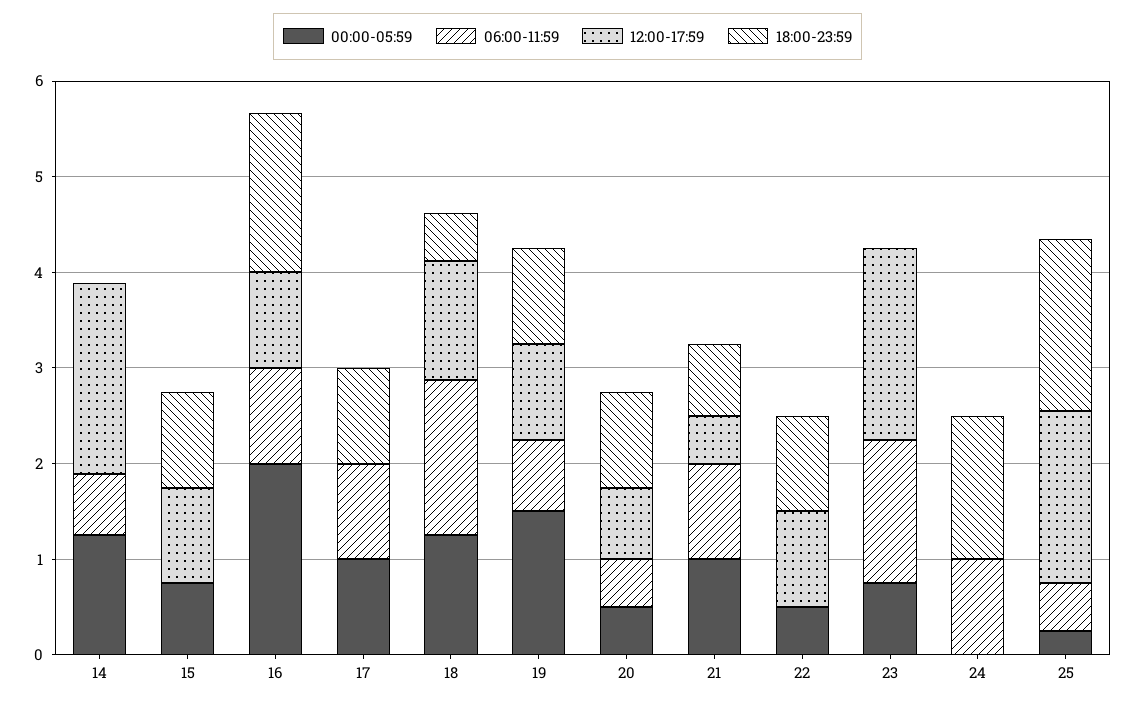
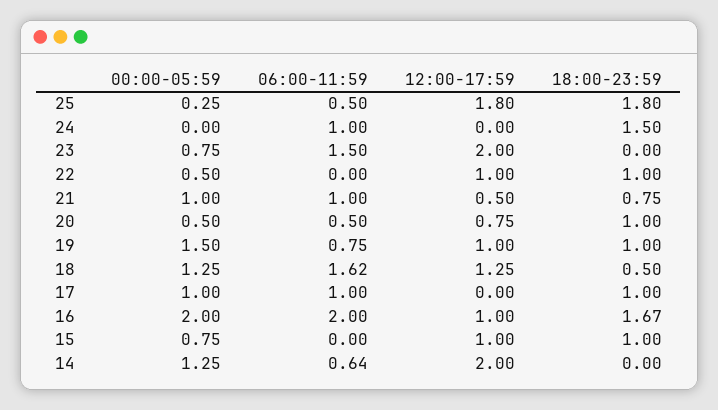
06:00-11:59, 16: 1 -> 2

